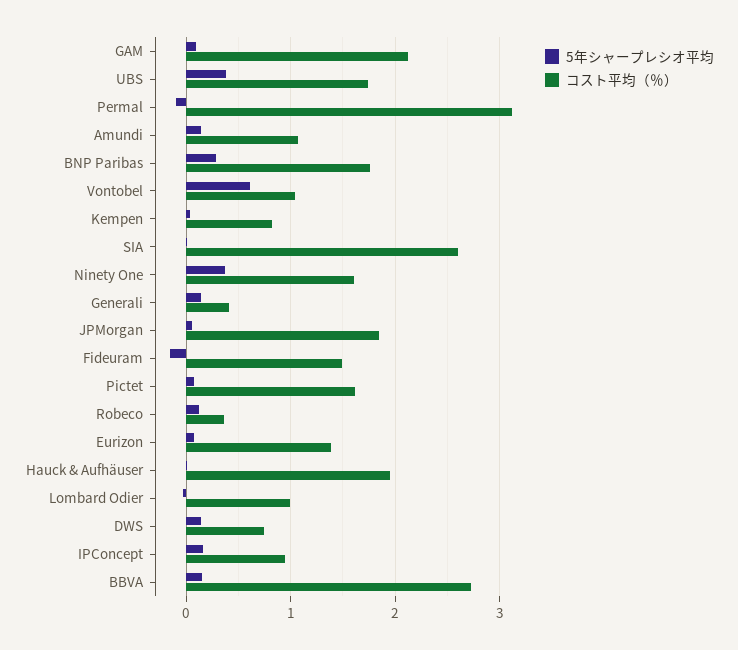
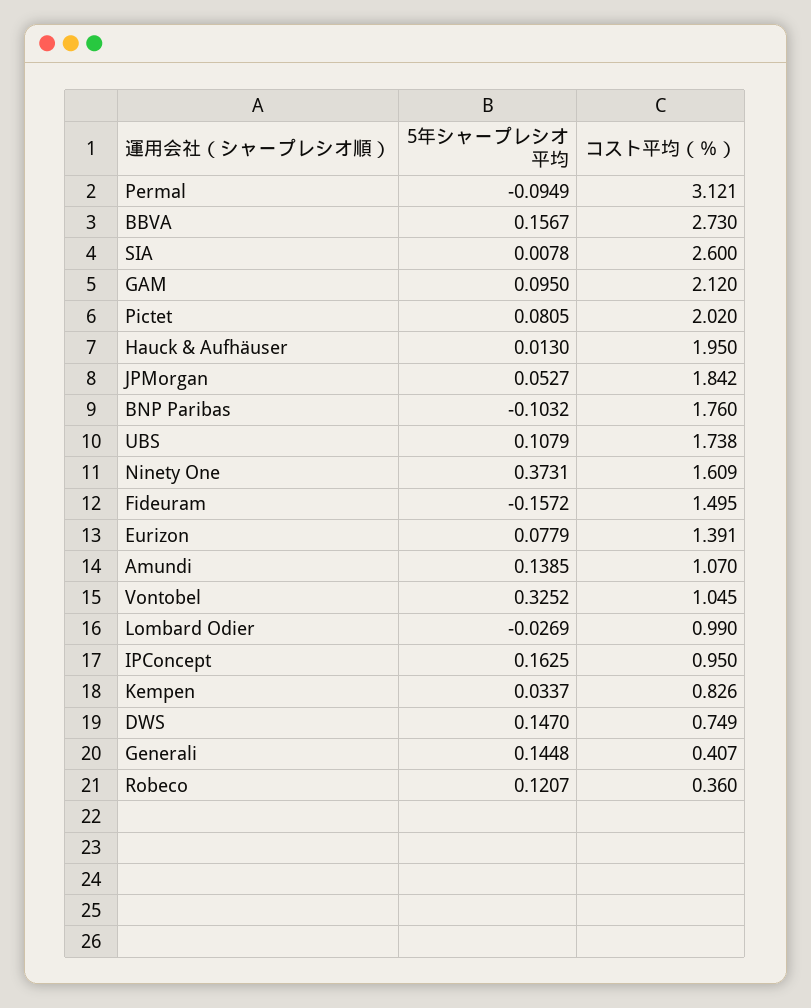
5年シャープレシオ平均, UBS: 0.4 -> 0.1079
5年シャープレシオ平均, BNP Paribas: 0.3 -> -0.1032
5年シャープレシオ平均, Vontobel: 0.6 -> 0.3252
コスト平均（％）, Pictet: 1.6 -> 2.02

